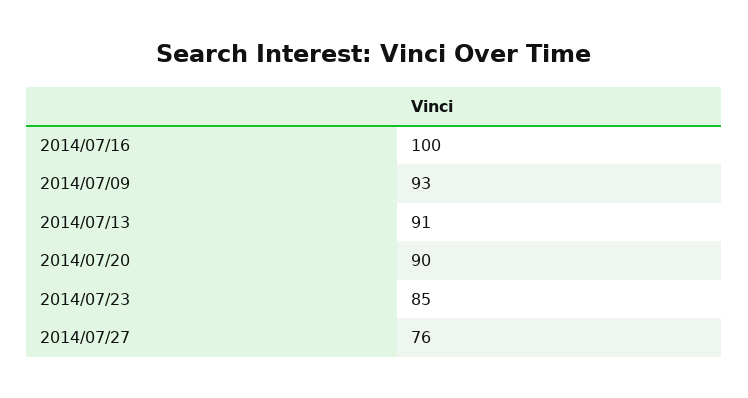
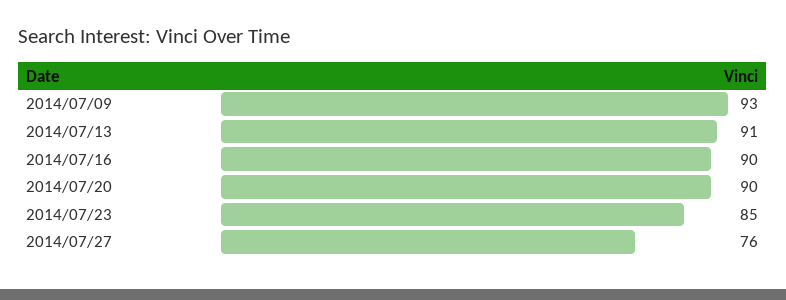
2014/07/16: 100 -> 90

